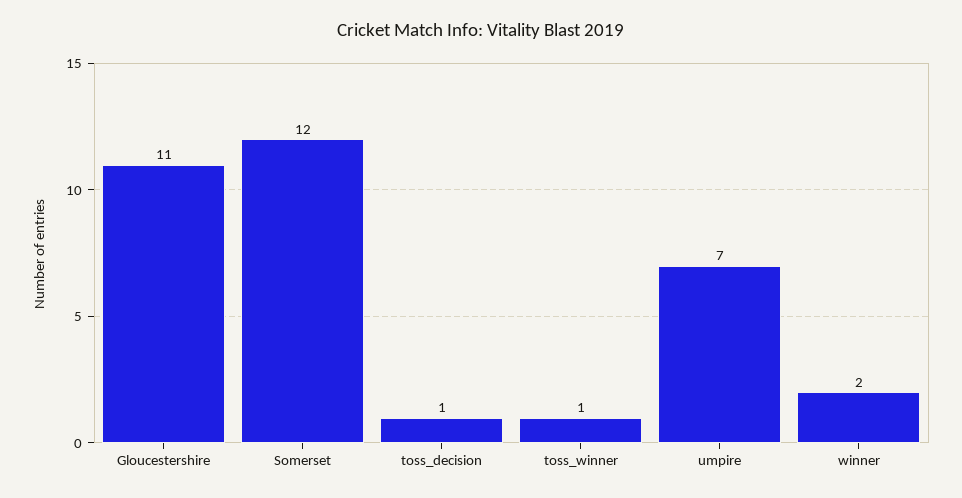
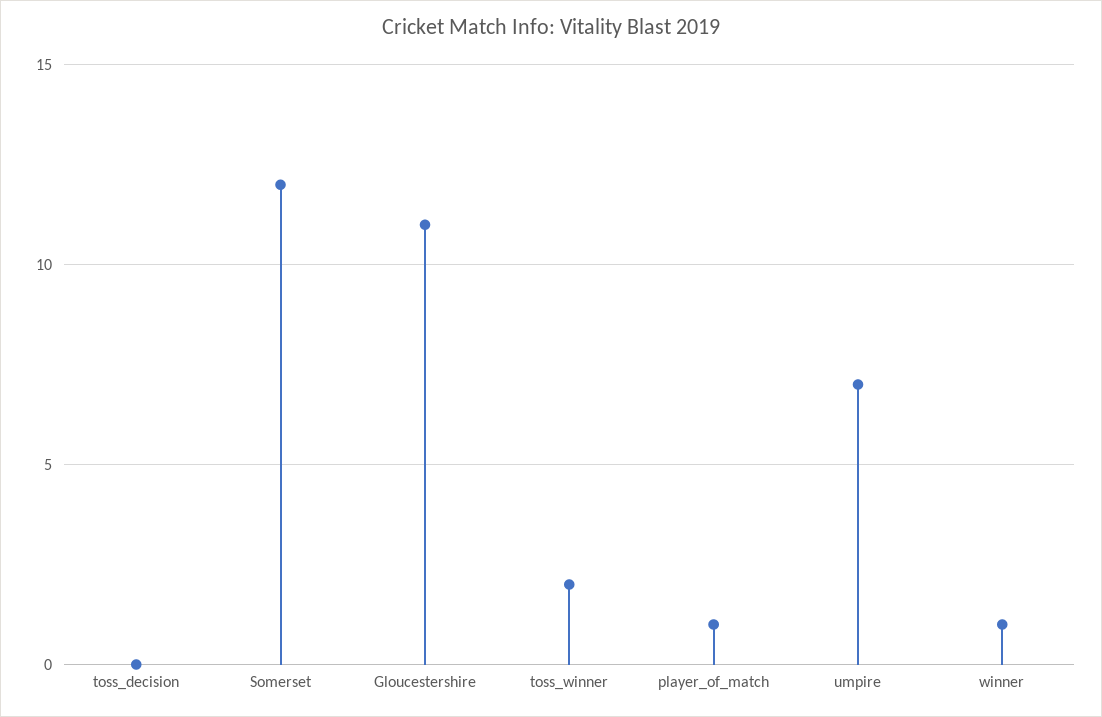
toss_decision: 1 -> 0
toss_winner: 1 -> 2
winner: 2 -> 1
player_of_match: none -> 1

